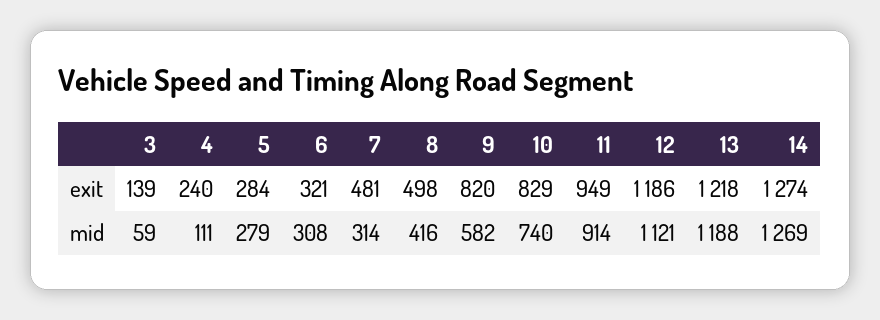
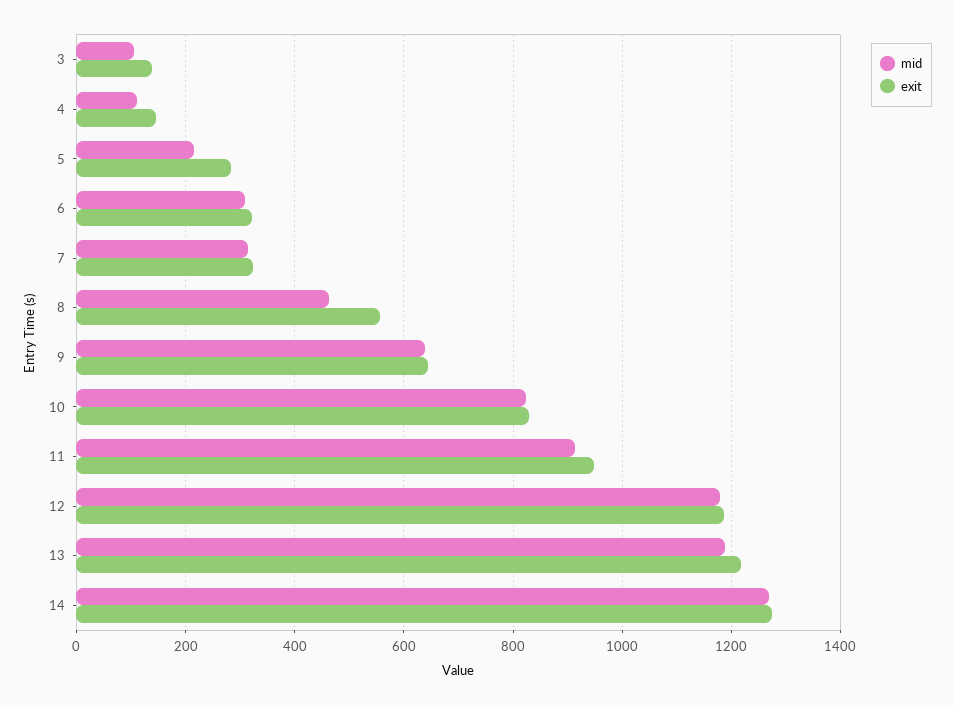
exit, 4: 240 -> 140
exit, 7: 481 -> 320
exit, 8: 498 -> 560
exit, 9: 820 -> 640
mid, 3: 59 -> 100
mid, 5: 279 -> 220
mid, 8: 416 -> 460
mid, 9: 582 -> 640
mid, 10: 740 -> 820
mid, 12: 1121 -> 1180

